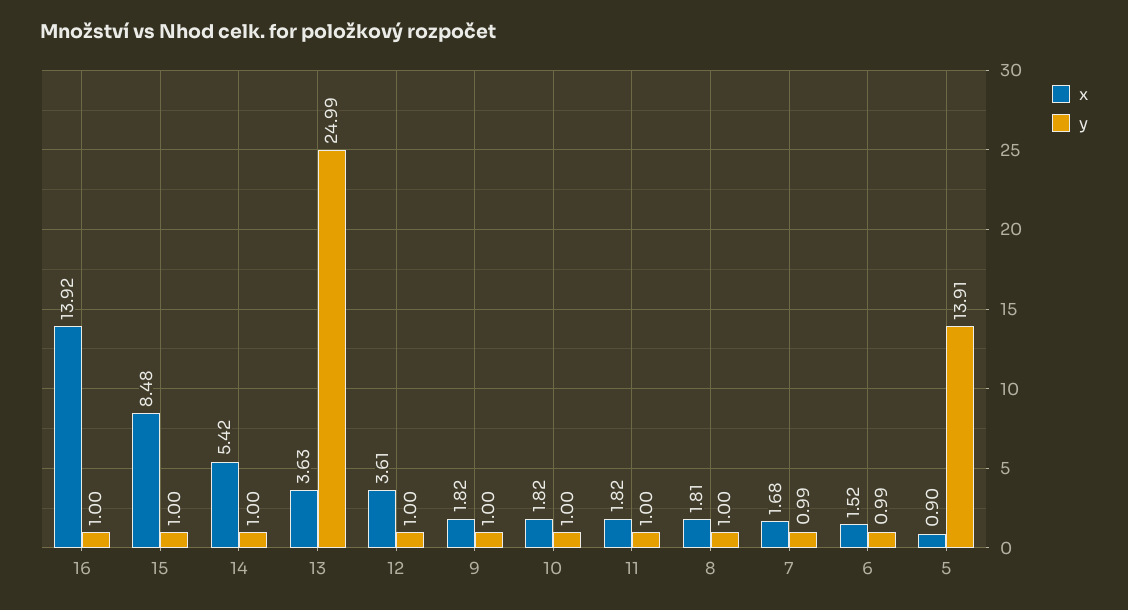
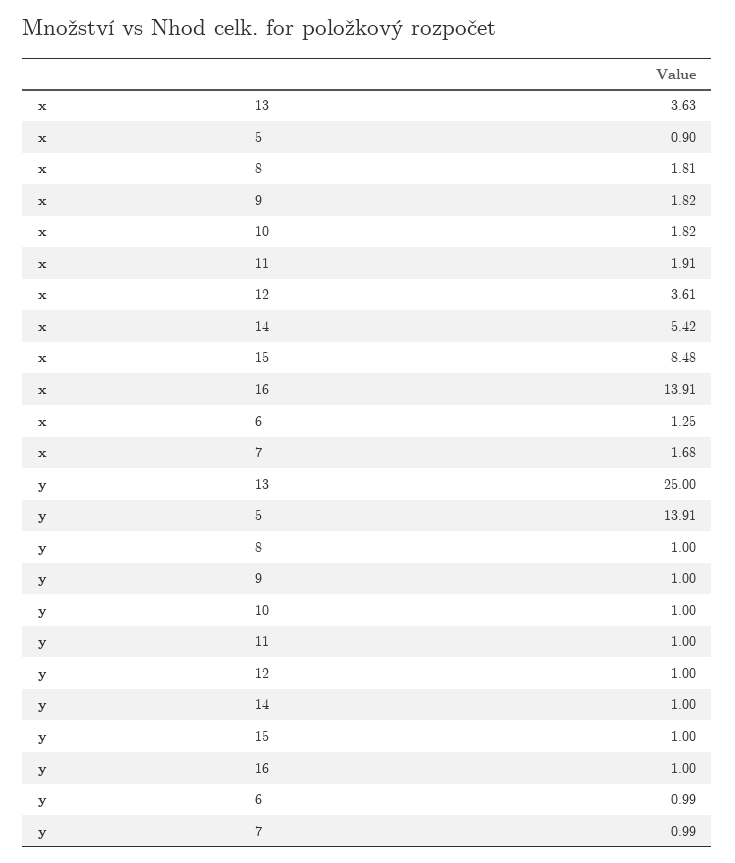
x, 16: 13.92 -> 13.91
y, 13: 24.99 -> 25
x, 11: 1.82 -> 1.91
x, 6: 1.52 -> 1.25

